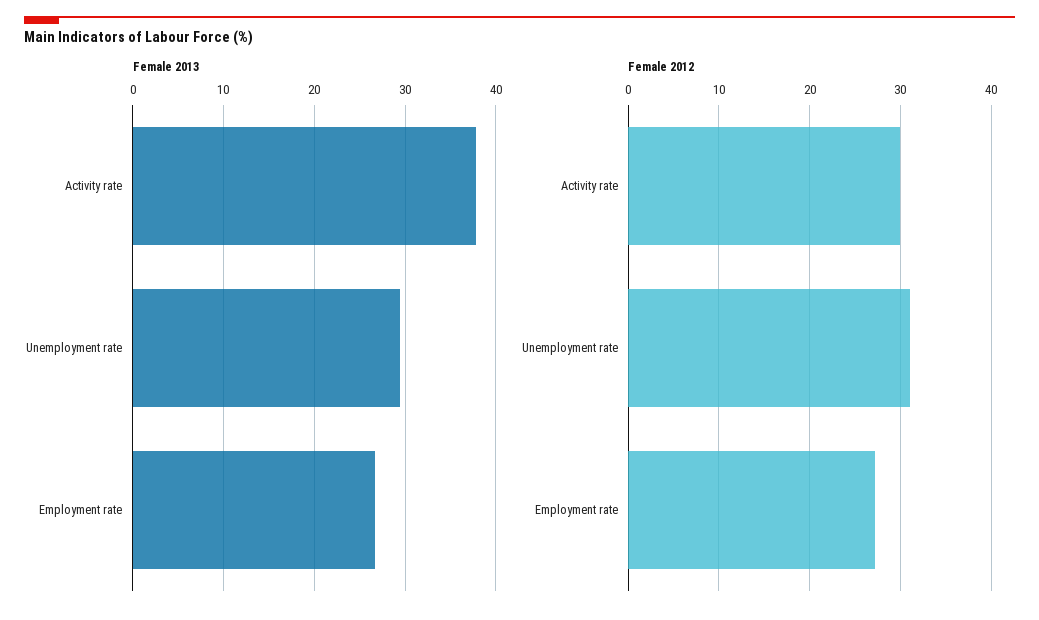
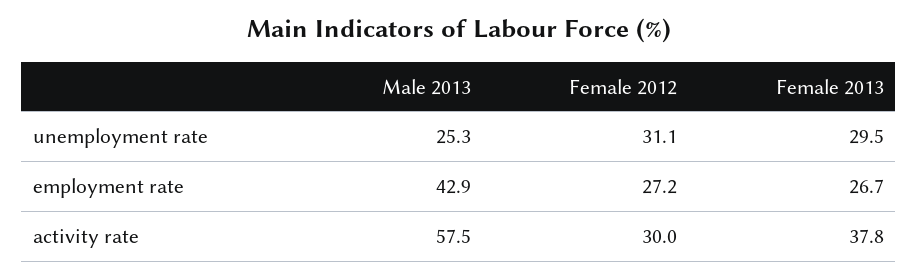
Male 2013, Unemployment rate: none -> 25.3
Male 2013, Employment rate: none -> 42.9
Male 2013, Activity rate: none -> 57.5

